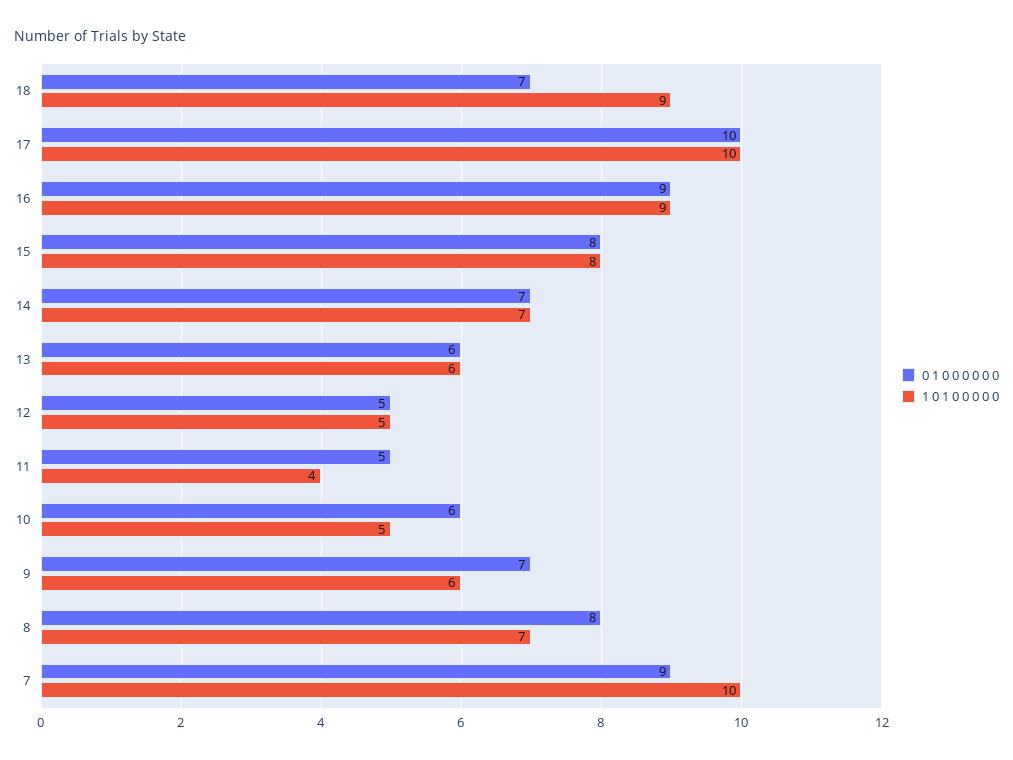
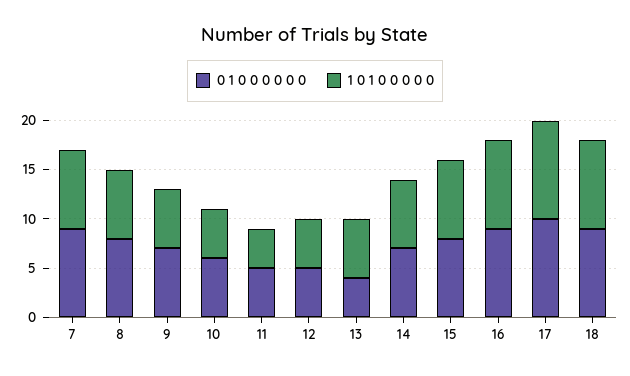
0 1 0 0 0 0 0 0, 18: 7 -> 9
0 1 0 0 0 0 0 0, 13: 6 -> 4
1 0 1 0 0 0 0 0, 7: 10 -> 8

